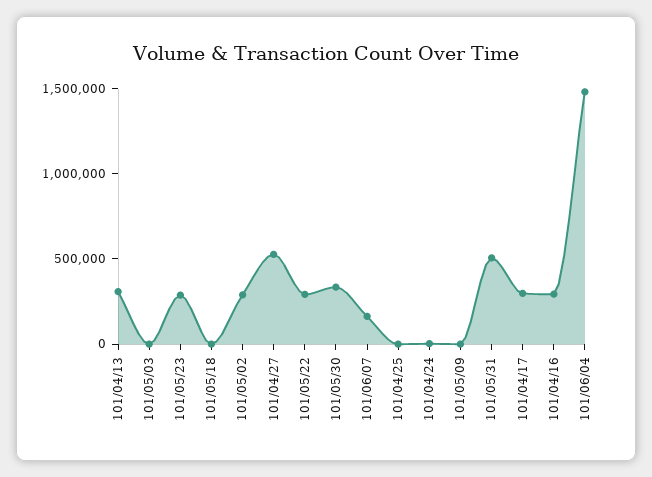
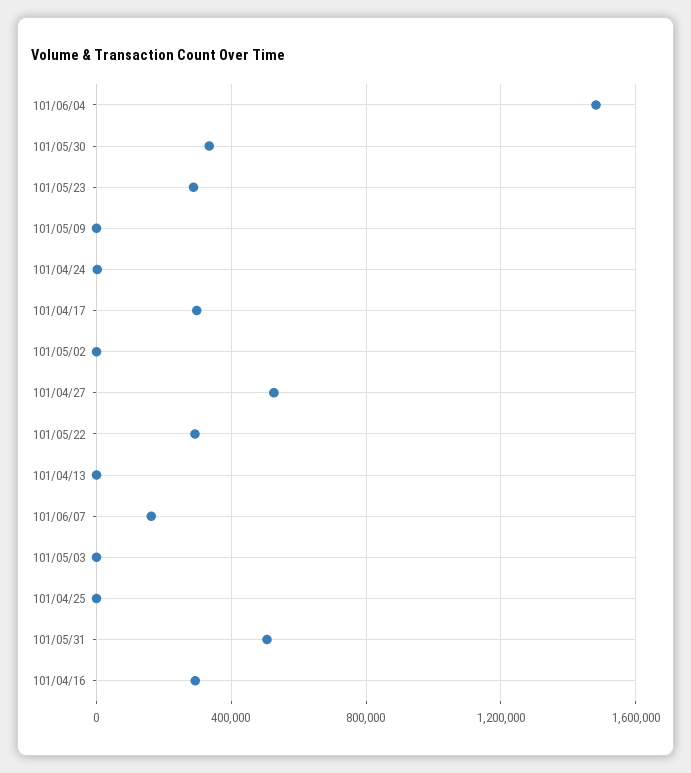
101/04/13: 300000 -> 0
101/05/18: 0 -> none
101/05/02: 300000 -> 0

